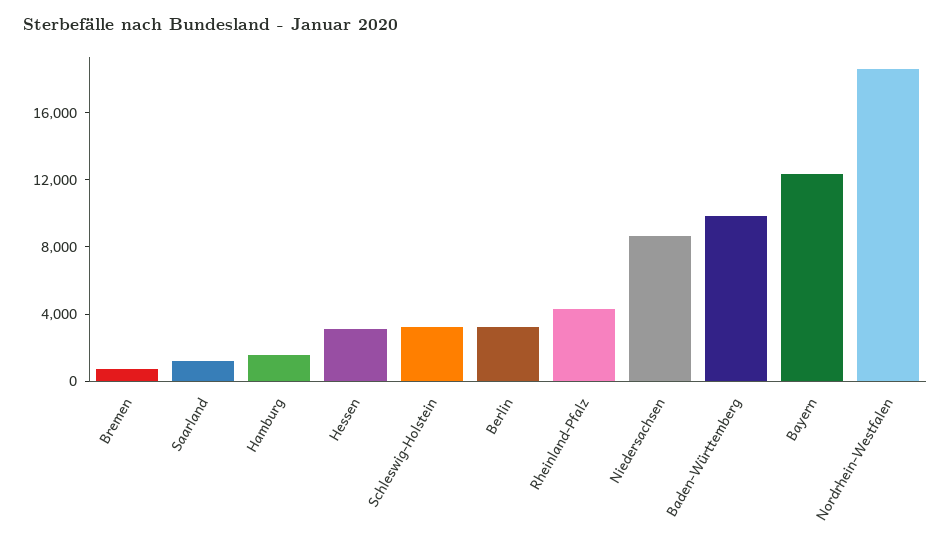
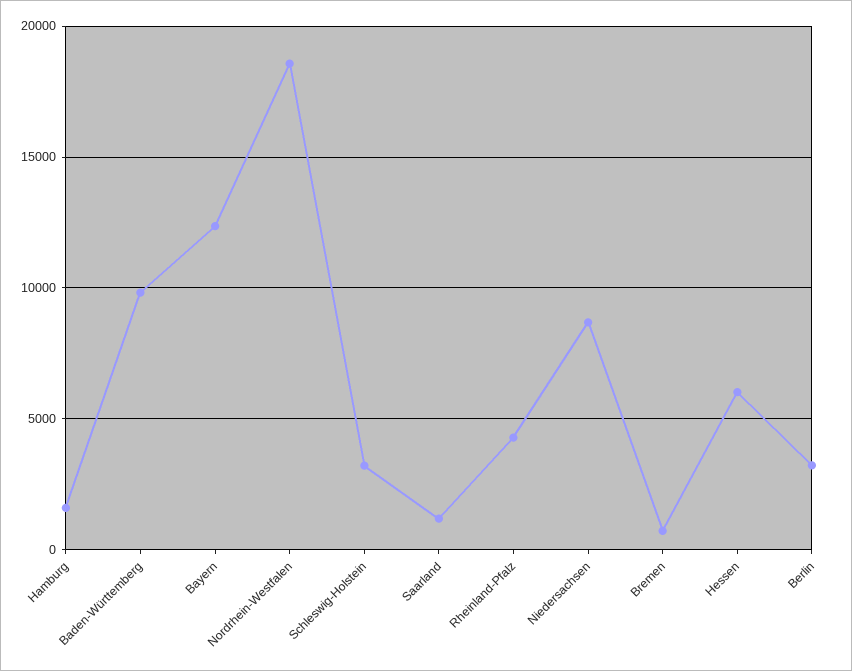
Hessen: 3000 -> 6000

